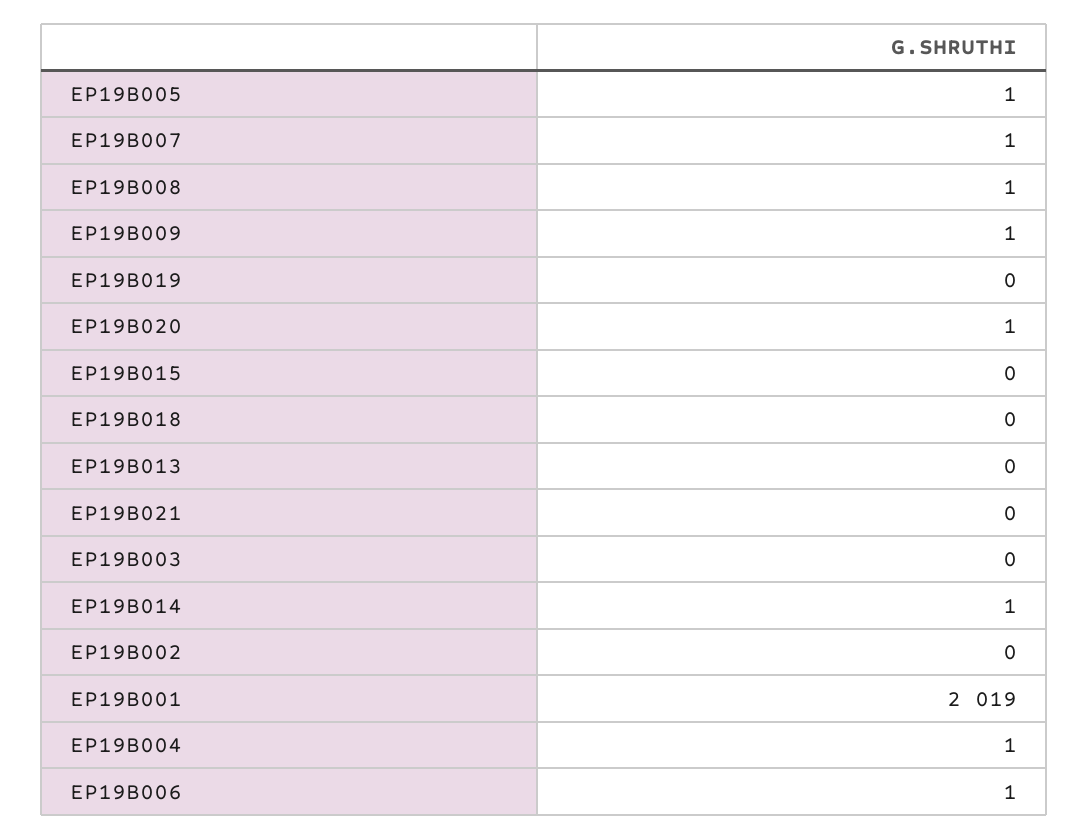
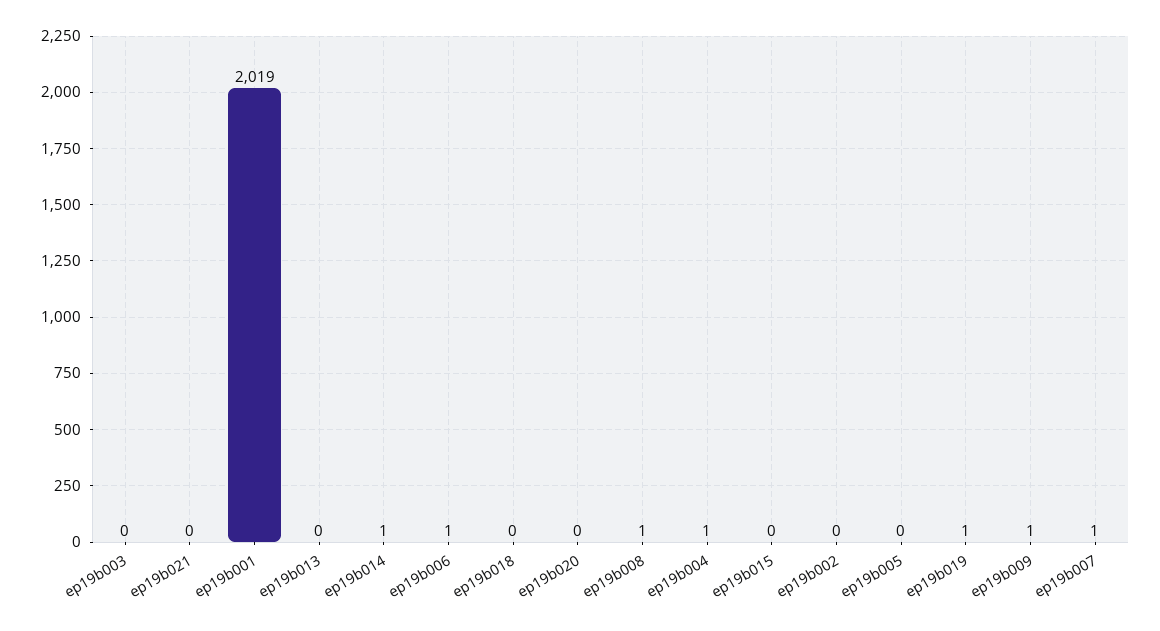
EP19B005: 1 -> 0
EP19B019: 0 -> 1
EP19B020: 1 -> 0

